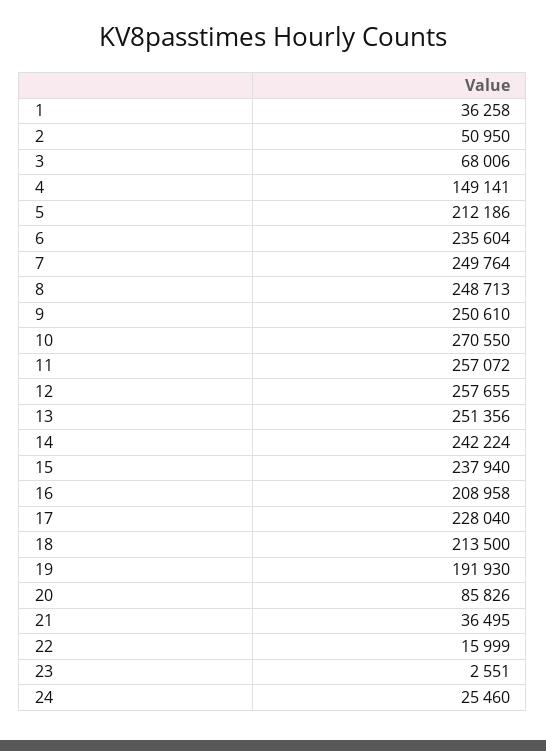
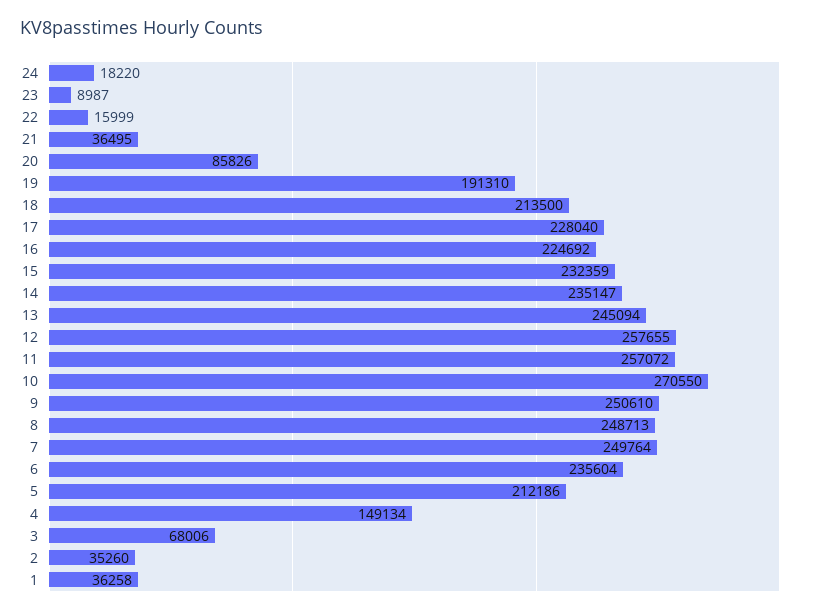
2: 50950 -> 35260
4: 149141 -> 149134
13: 251356 -> 245094
14: 242224 -> 235147
15: 237940 -> 232359
16: 208958 -> 224692
19: 191930 -> 191310
23: 2551 -> 8987
24: 25460 -> 18220

